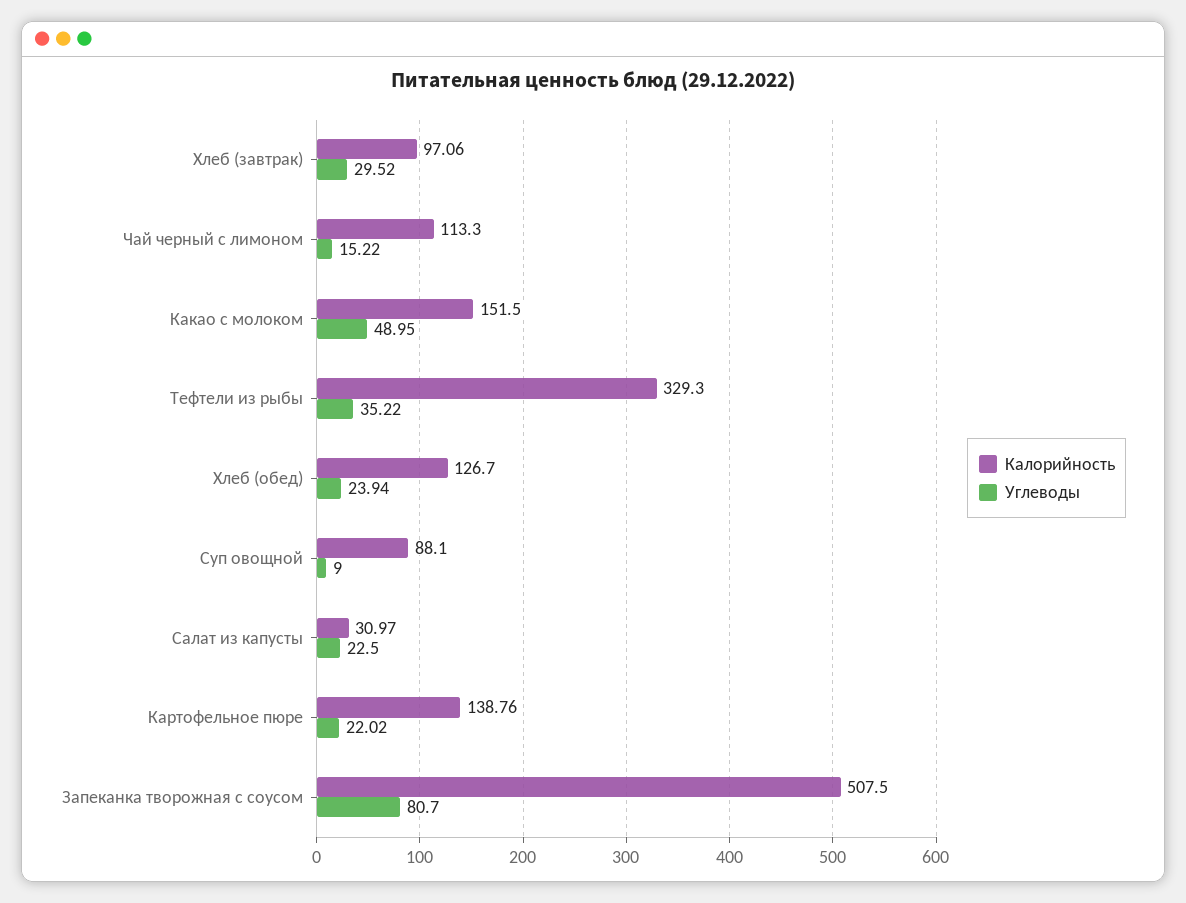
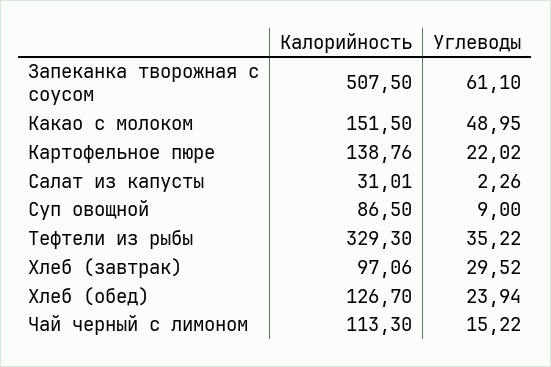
Калорийность, Суп овощной: 88.1 -> 86.5
Калорийность, Салат из капусты: 30.97 -> 31.01
Углеводы, Салат из капусты: 22.5 -> 2.26
Углеводы, Запеканка творожная с соусом: 80.7 -> 61.1

